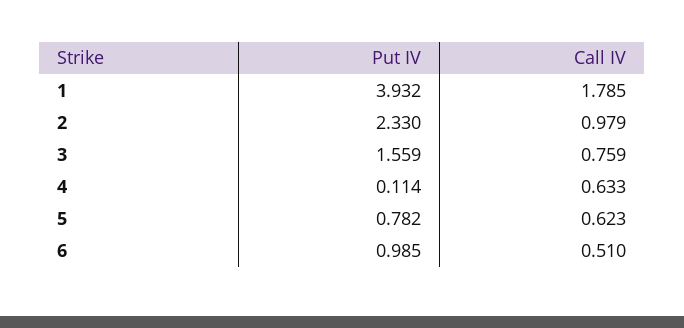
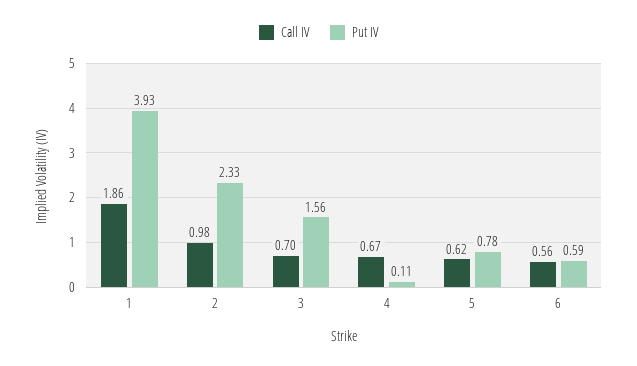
Call IV, 1: 1.785 -> 1.86
Call IV, 3: 0.759 -> 0.7
Call IV, 4: 0.633 -> 0.67
Put IV, 6: 0.985 -> 0.59
Call IV, 6: 0.51 -> 0.56

